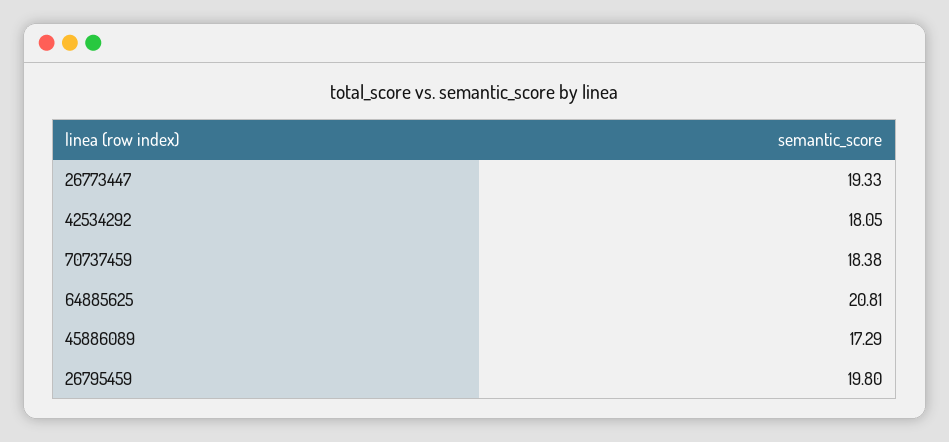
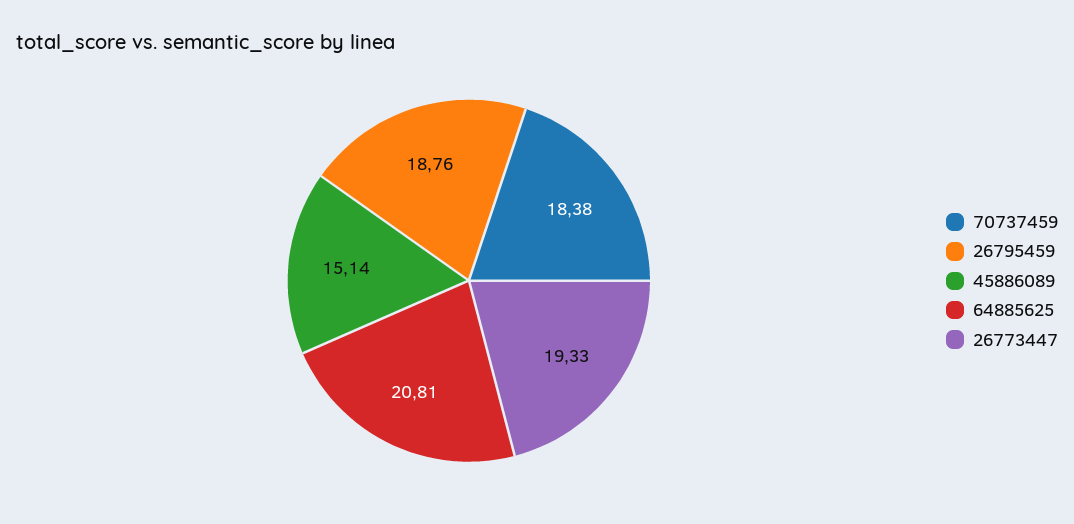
42534292: 18.05 -> none
45886089: 17.29 -> 15.14
26795459: 19.8 -> 18.76

